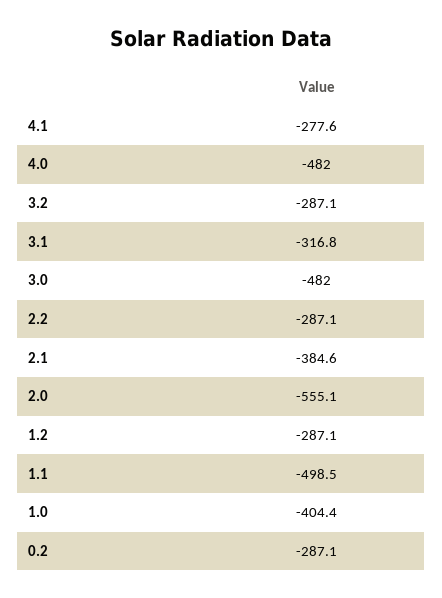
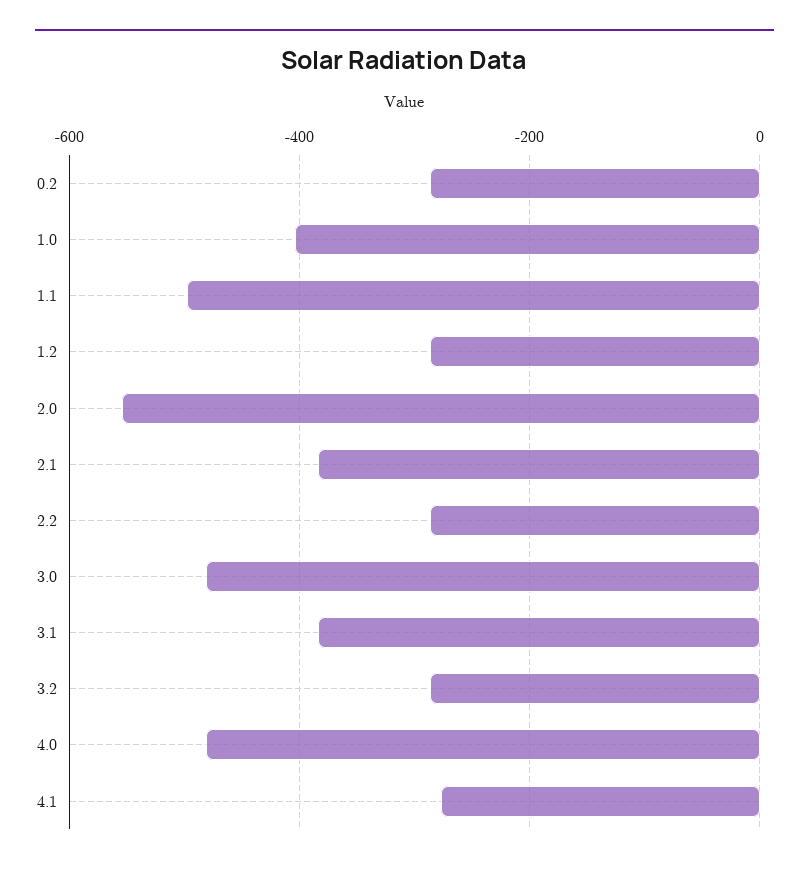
3.1: -316.8 -> -380

